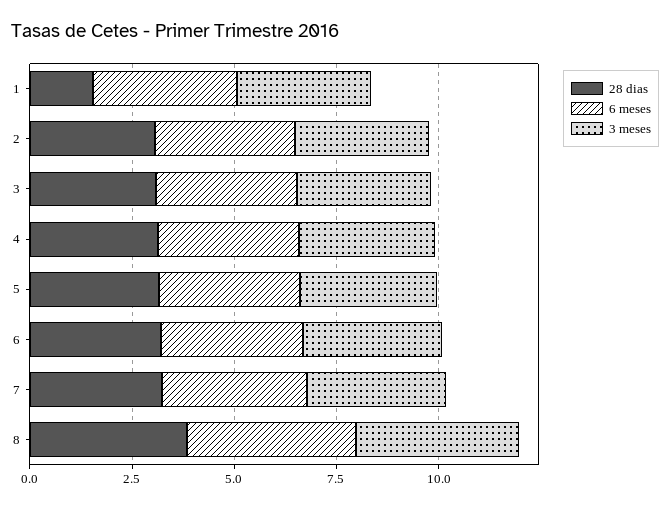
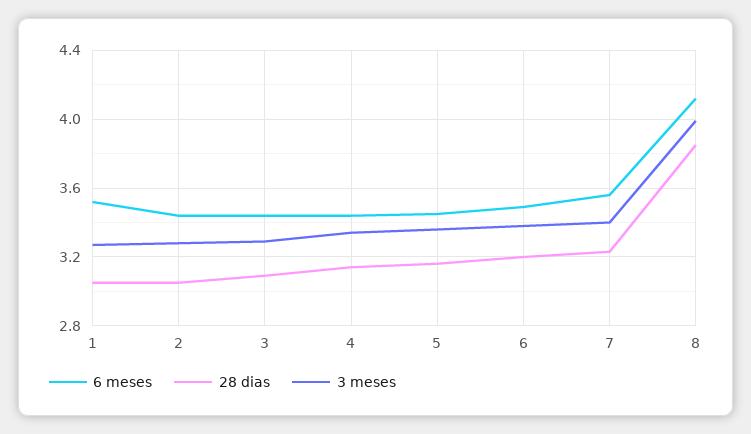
28 dias, 1: 1.5 -> 3.05

